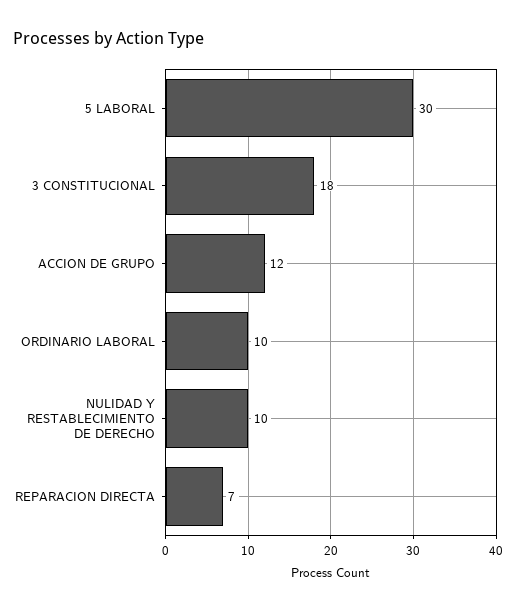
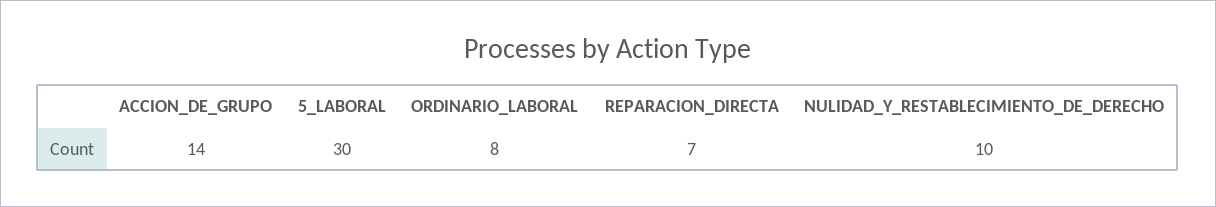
3 CONSTITUCIONAL: 18 -> none
ACCION DE GRUPO: 12 -> 14
ORDINARIO LABORAL: 10 -> 8

